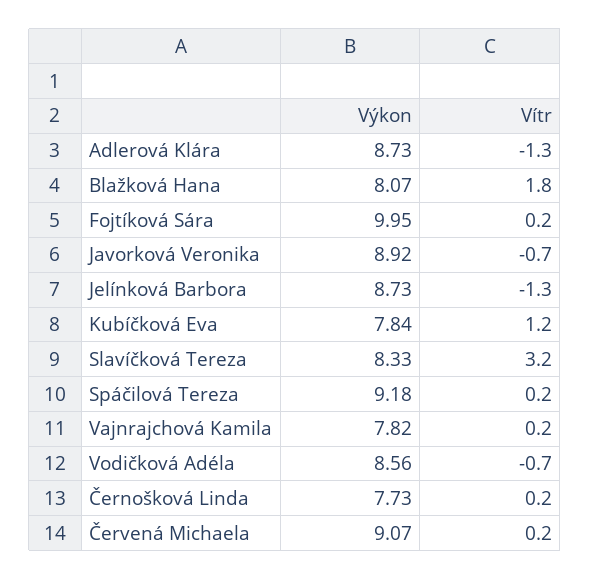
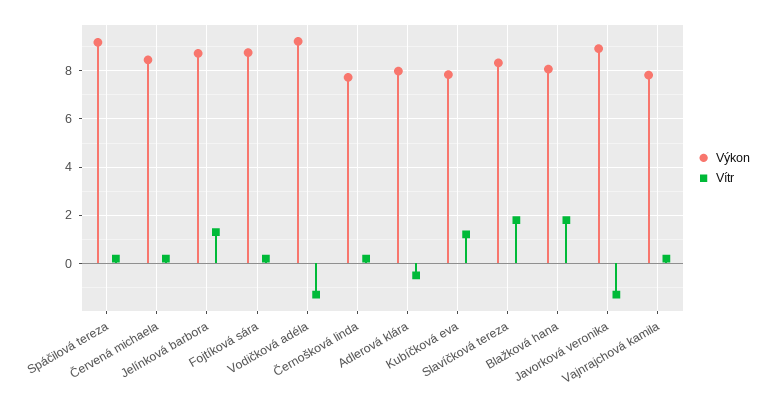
Výkon, Adlerová Klára: 8.73 -> 8
Vítr, Adlerová Klára: -1.3 -> -0.5
Výkon, Fojtíková Sára: 9.95 -> 8.75
Vítr, Javorková Veronika: -0.7 -> -1.25
Vítr, Jelínková Barbora: -1.3 -> 1.25
Vítr, Slavíčková Tereza: 3.2 -> 1.75
Výkon, Vodičková Adéla: 8.56 -> 9.25
Vítr, Vodičková Adéla: -0.7 -> -1.25
Výkon, Červená Michaela: 9.07 -> 8.5

